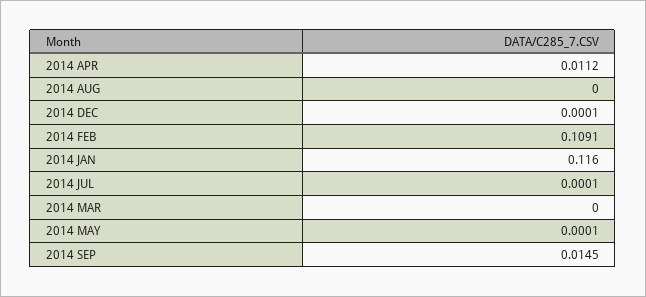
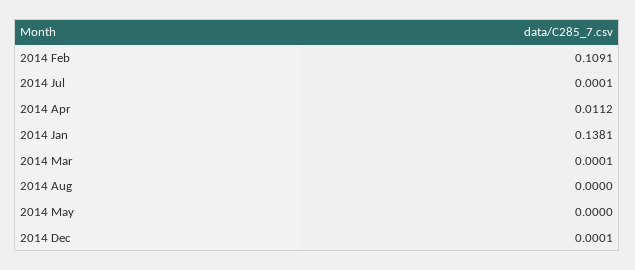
2014 JAN: 0.116 -> 0.1381
2014 MAR: 0 -> 0.0001
2014 MAY: 0.0001 -> 0
2014 SEP: 0.0145 -> none

